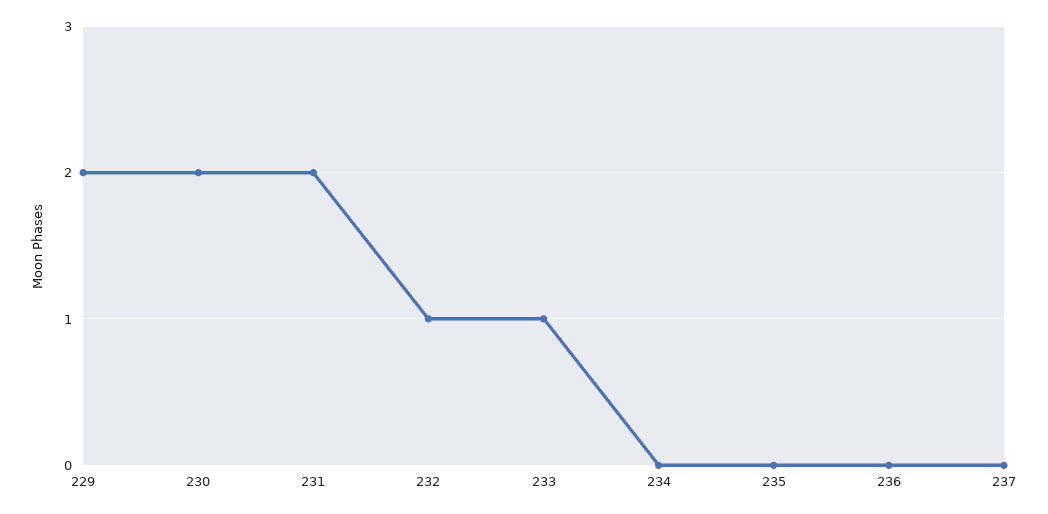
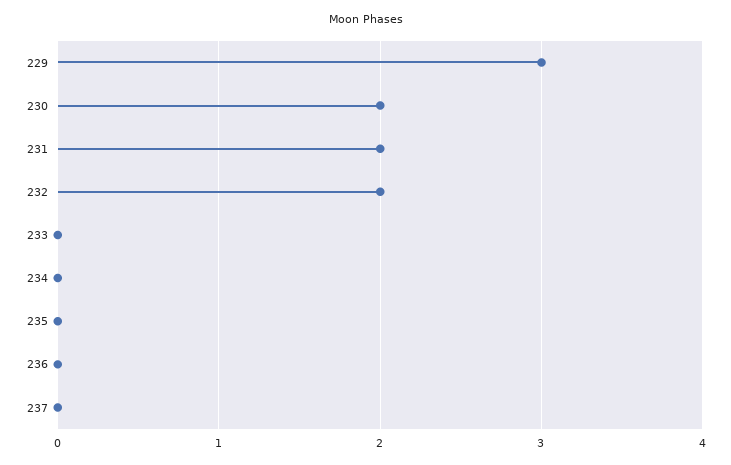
229: 2 -> 3
232: 1 -> 2
233: 1 -> 0

